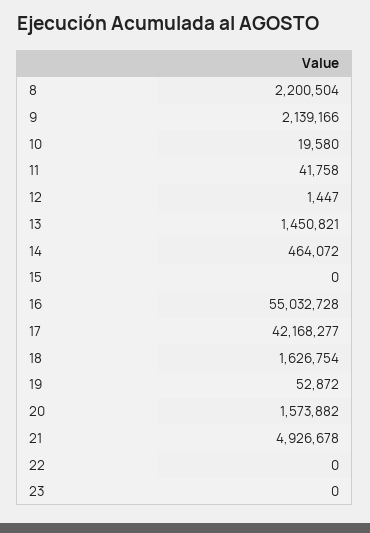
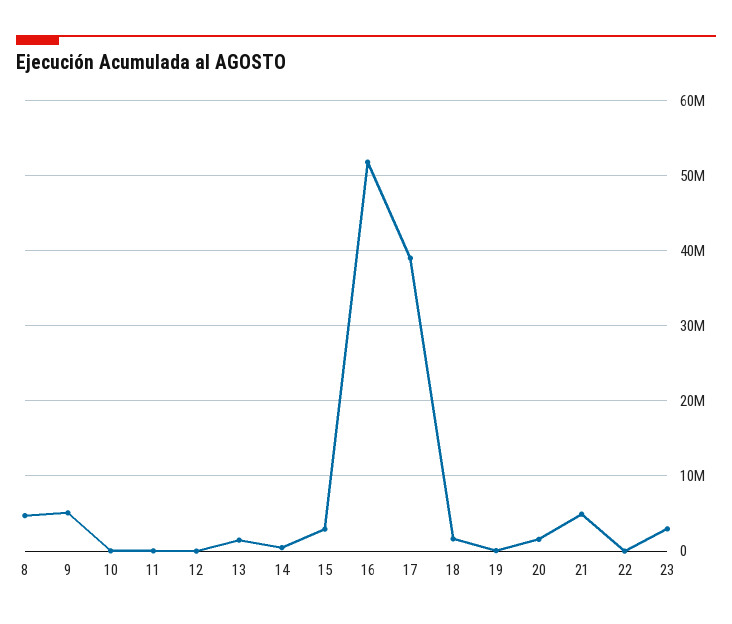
8: 2200504 -> 5000000
9: 2139166 -> 5000000
15: 0 -> 3000000
16: 55032728 -> 52000000
17: 42168277 -> 39000000
23: 0 -> 3000000

